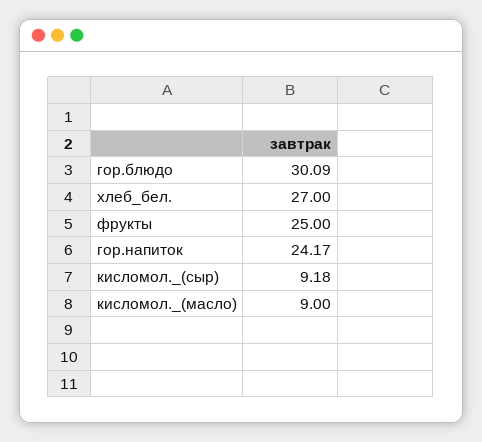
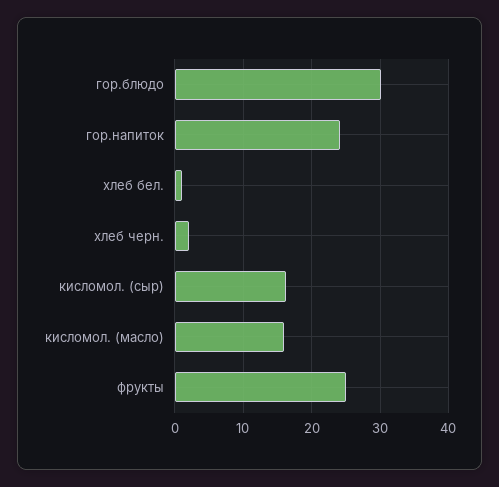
хлеб_бел.: 27 -> 1
кисломол._(сыр): 9.18 -> 16
кисломол._(масло): 9 -> 16
хлеб черн.: none -> 2

